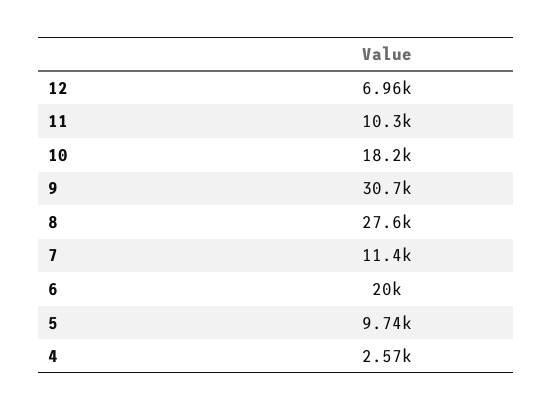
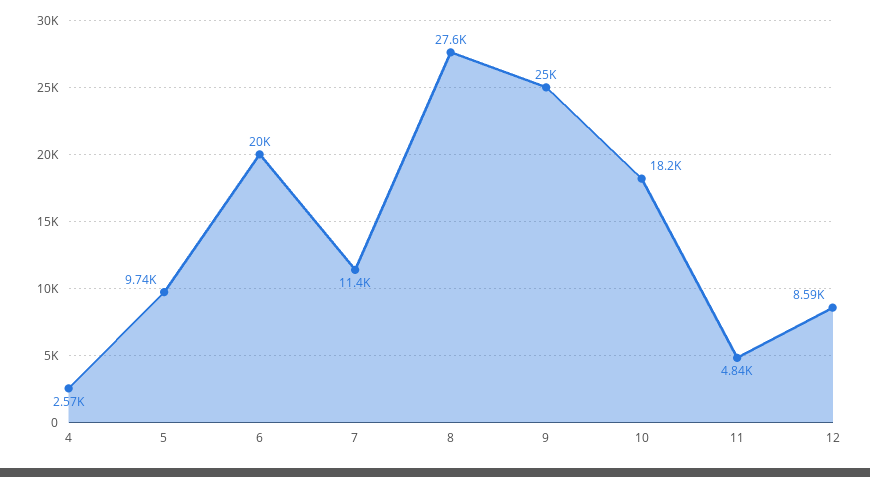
12: 6960 -> 8590
11: 10300 -> 4840
9: 30700 -> 25000

